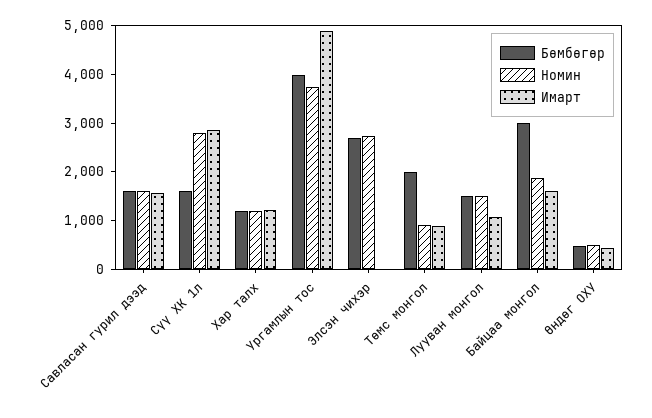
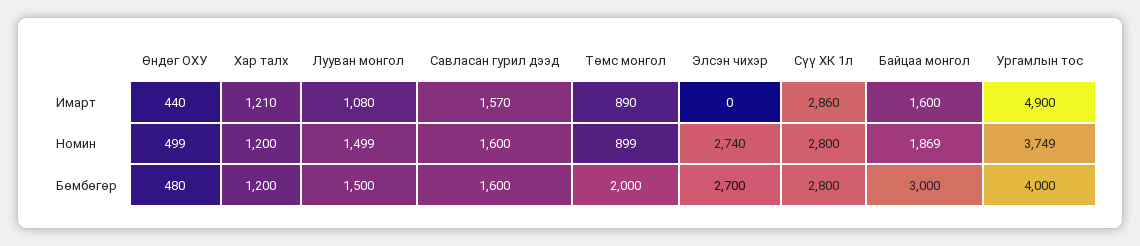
Бөмбөгөр, Сүү ХК 1л: 1600 -> 2800

